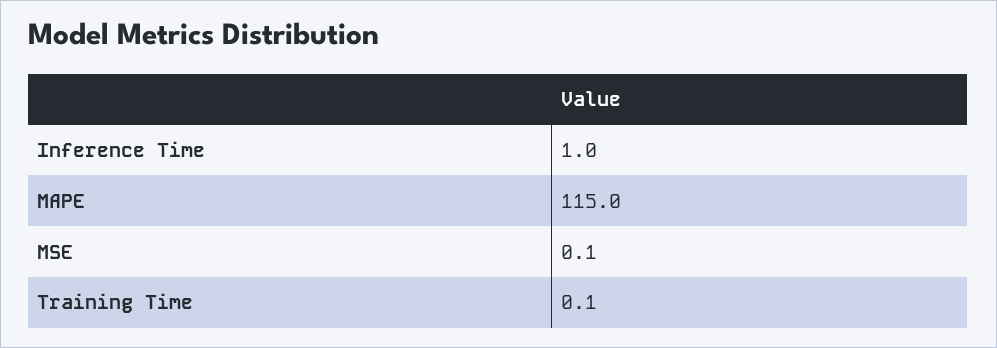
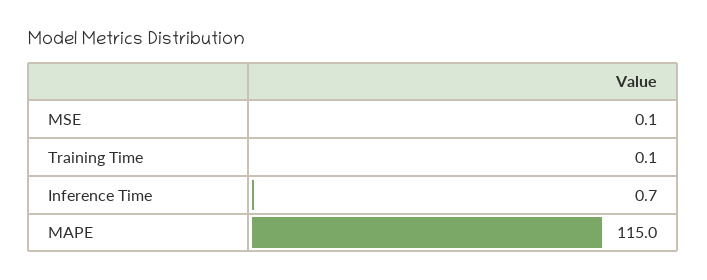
Inference Time: 1 -> 0.7

